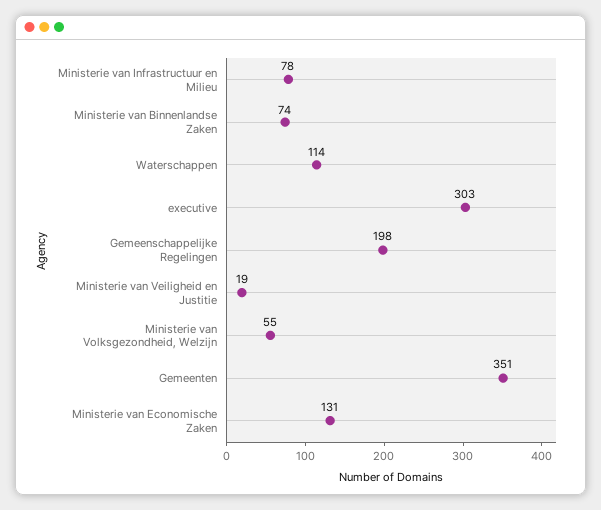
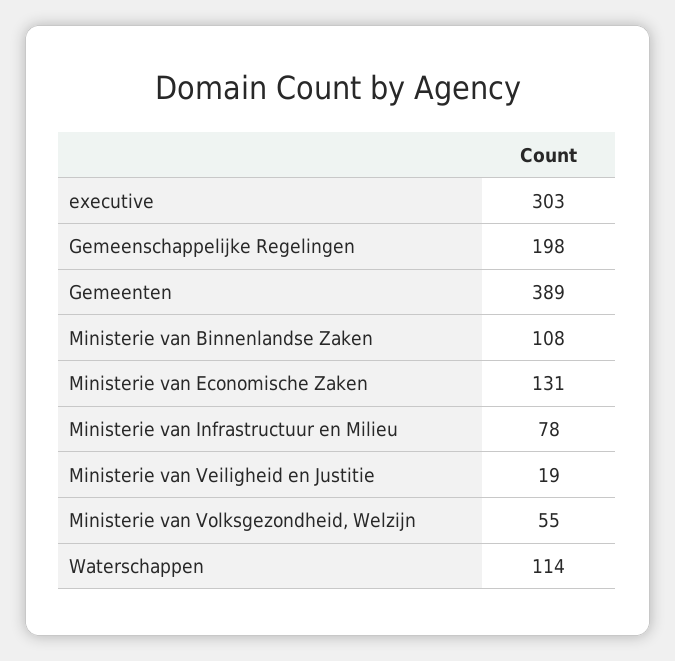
Ministerie van Binnenlandse Zaken: 74 -> 108
Gemeenten: 351 -> 389

